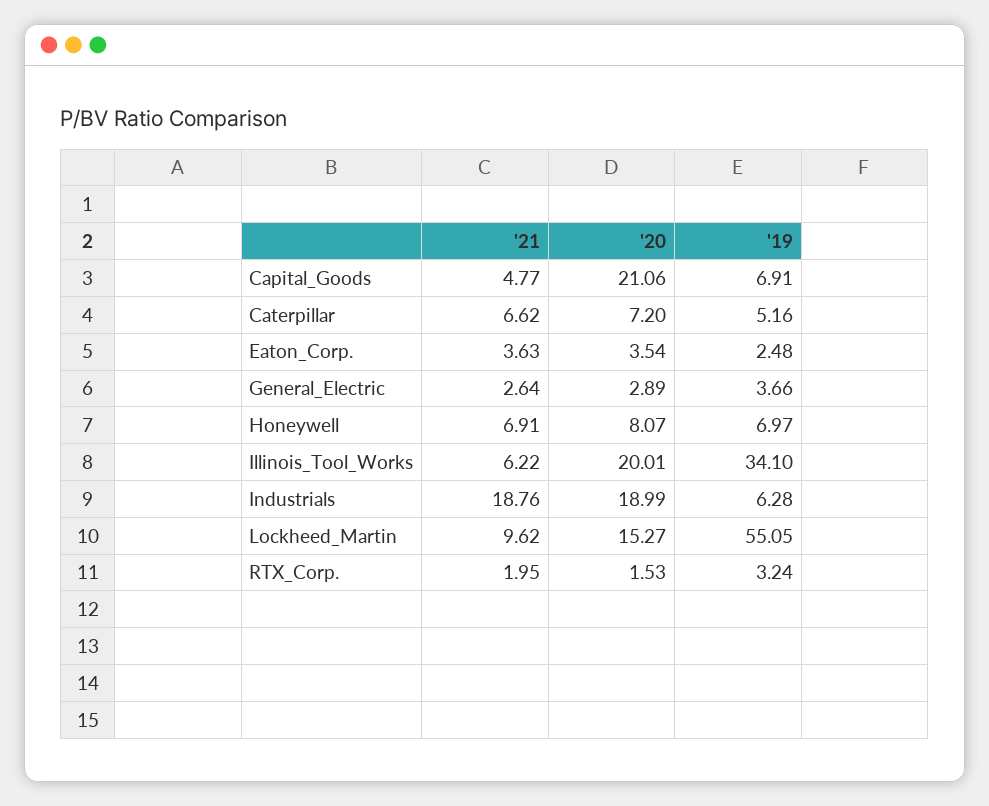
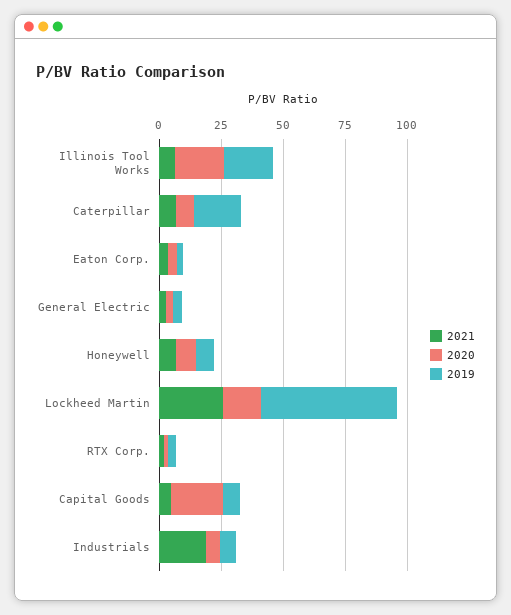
'19, Caterpillar: 5.16 -> 20
'19, Illinois_Tool_Works: 34.1 -> 20
'20, Industrials: 18.99 -> 5
'21, Lockheed_Martin: 9.62 -> 25

